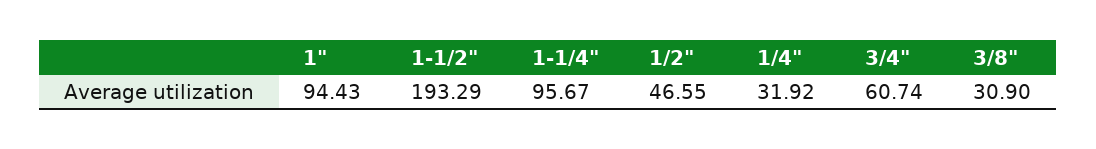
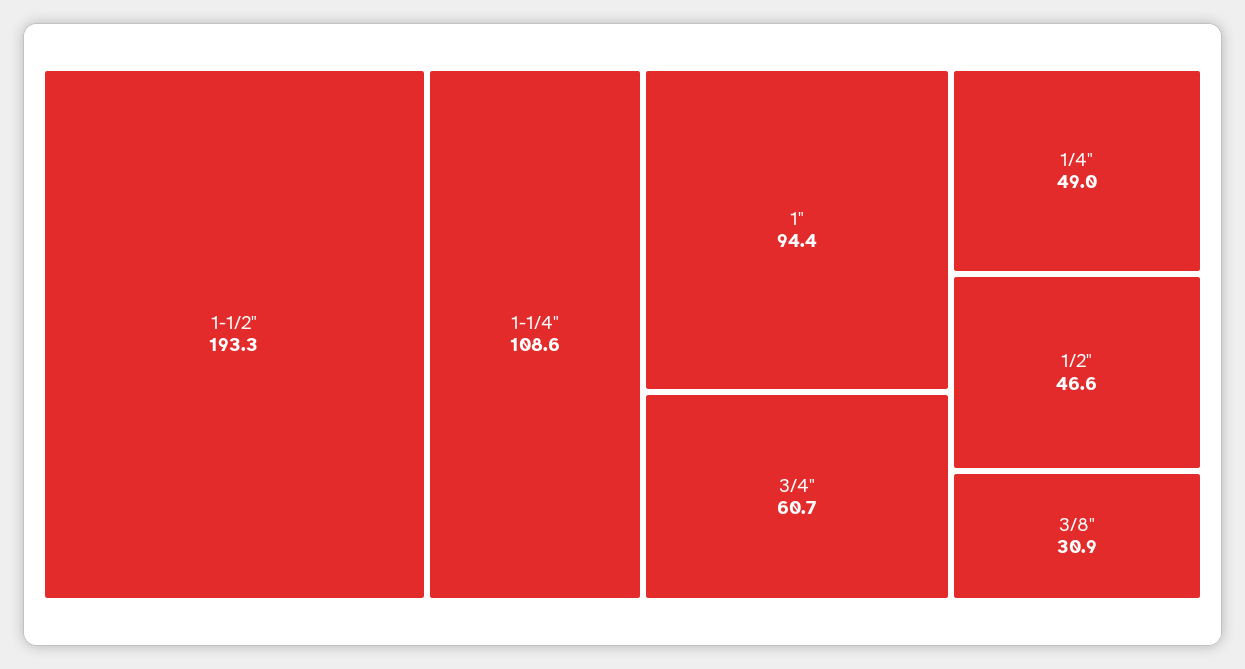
1-1/4": 95.67 -> 108.6
1/4": 31.92 -> 49

